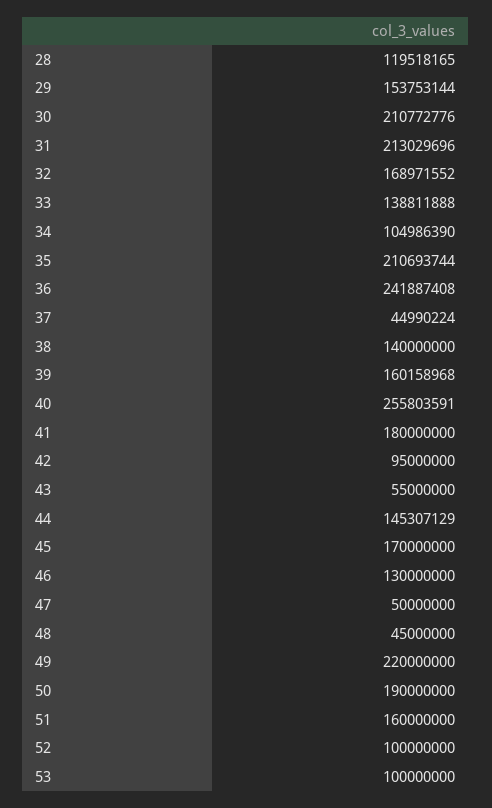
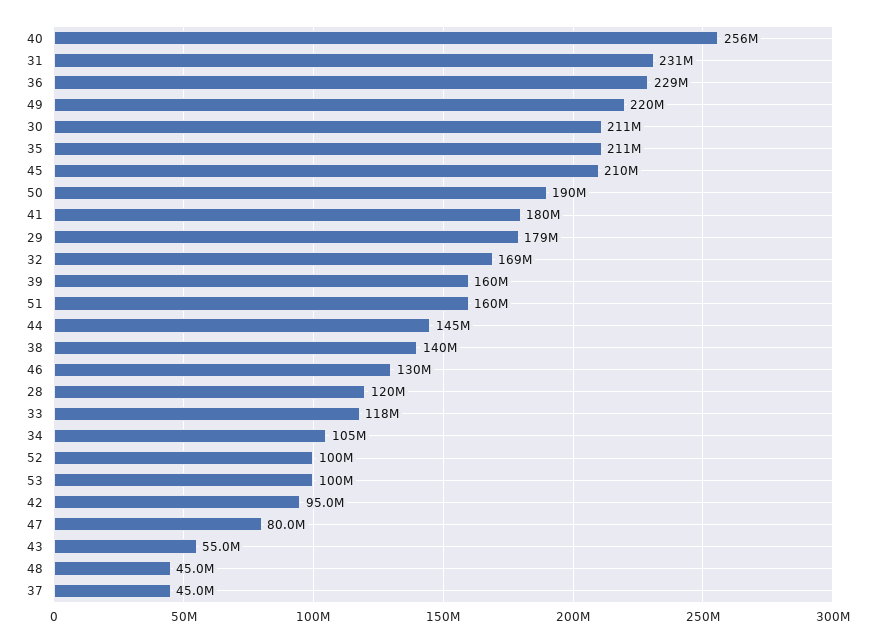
29: 153753144 -> 179000000
31: 213029696 -> 231000000
33: 138811888 -> 118000000
36: 241887408 -> 229000000
45: 170000000 -> 210000000
47: 50000000 -> 80000000

